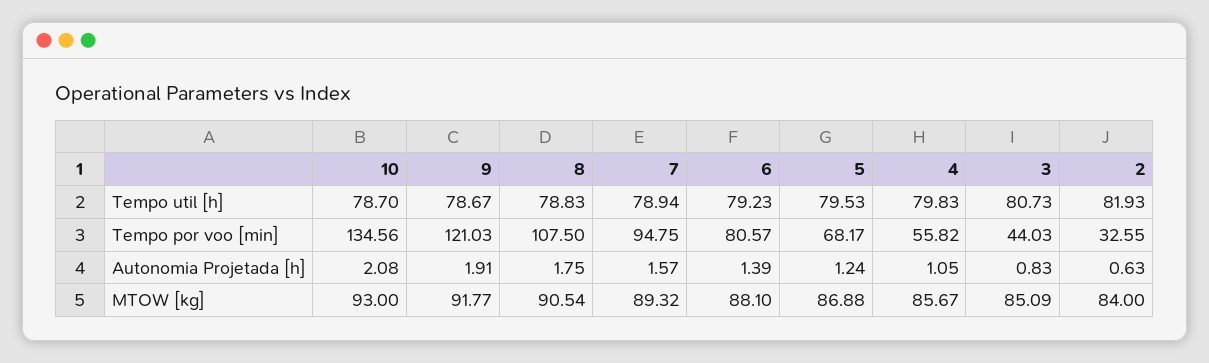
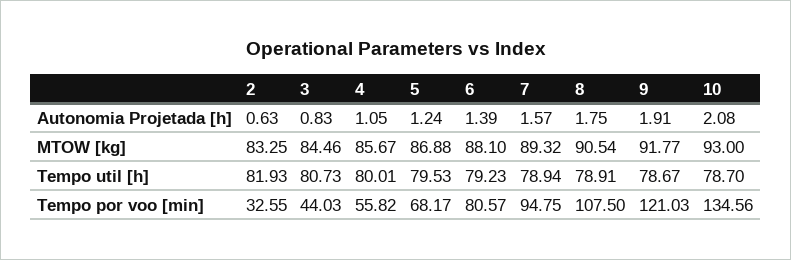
8, Tempo util [h]: 78.83 -> 78.91
4, Tempo util [h]: 79.83 -> 80.01
3, MTOW [kg]: 85.09 -> 84.46
2, MTOW [kg]: 84 -> 83.25

